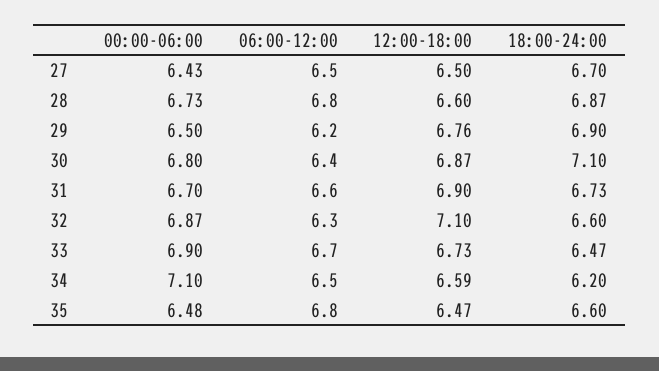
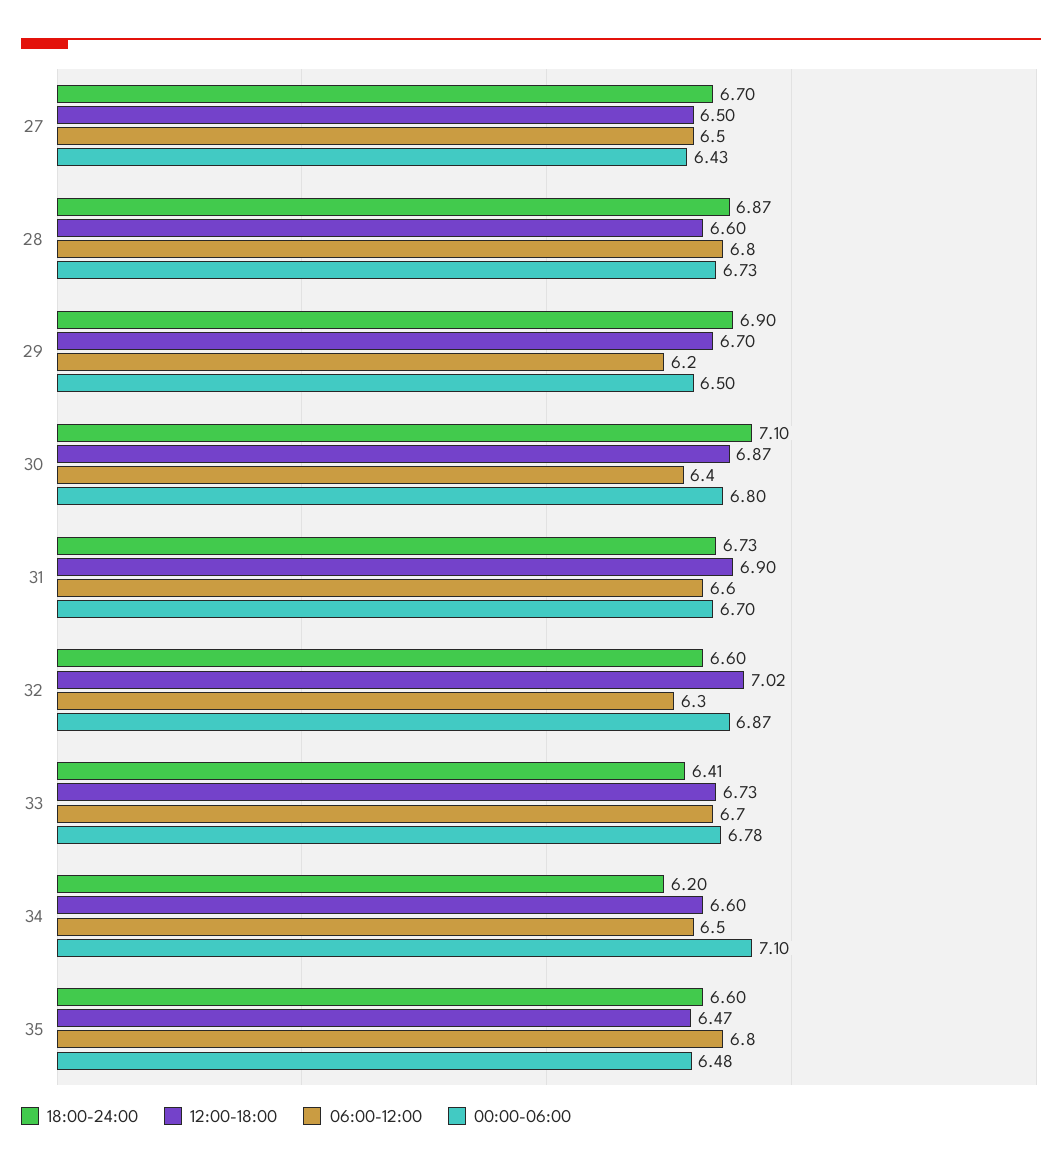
12:00-18:00, 29: 6.76 -> 6.7
12:00-18:00, 32: 7.1 -> 7.02
00:00-06:00, 33: 6.9 -> 6.78
18:00-24:00, 33: 6.47 -> 6.41
12:00-18:00, 34: 6.59 -> 6.6

